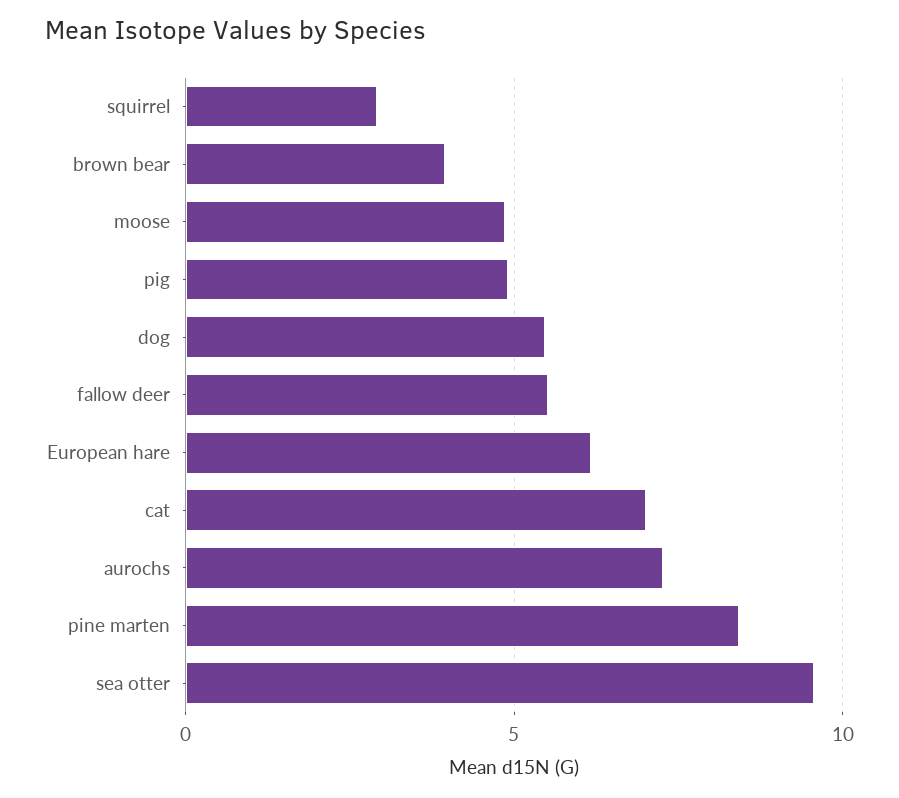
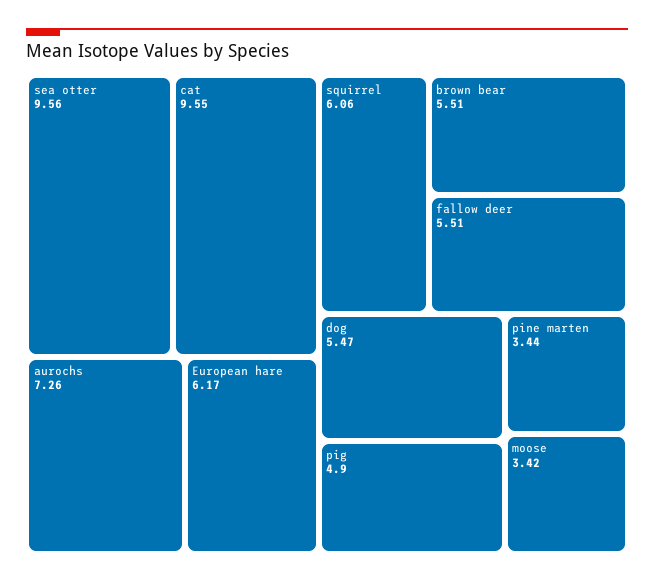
squirrel: 3 -> 6.06
brown bear: 4 -> 5.51
moose: 5 -> 3.42
cat: 7 -> 9.55
pine marten: 8.5 -> 3.44

